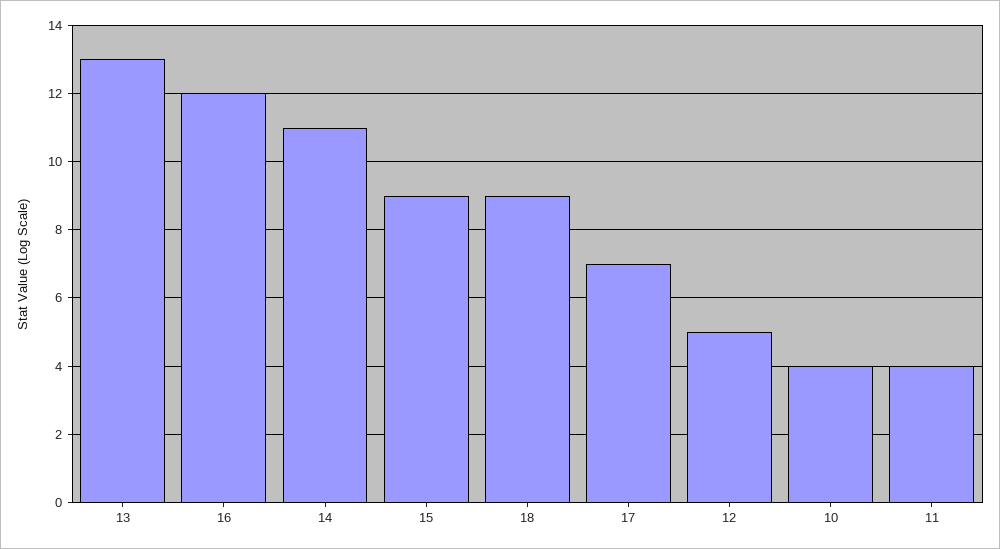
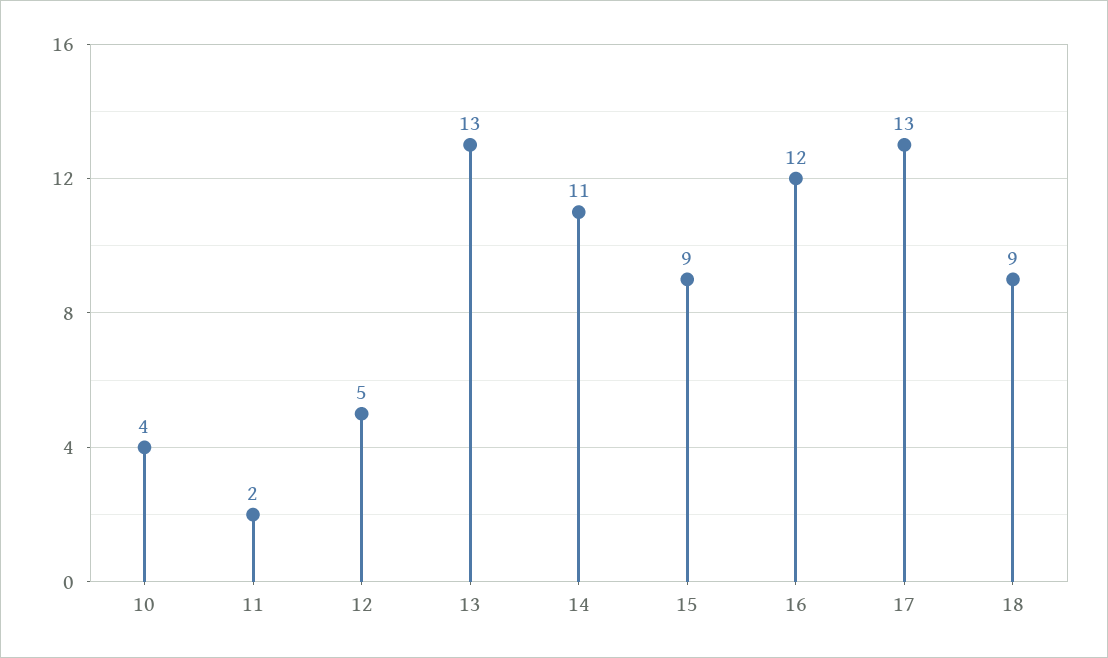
17: 7 -> 13
11: 4 -> 2

